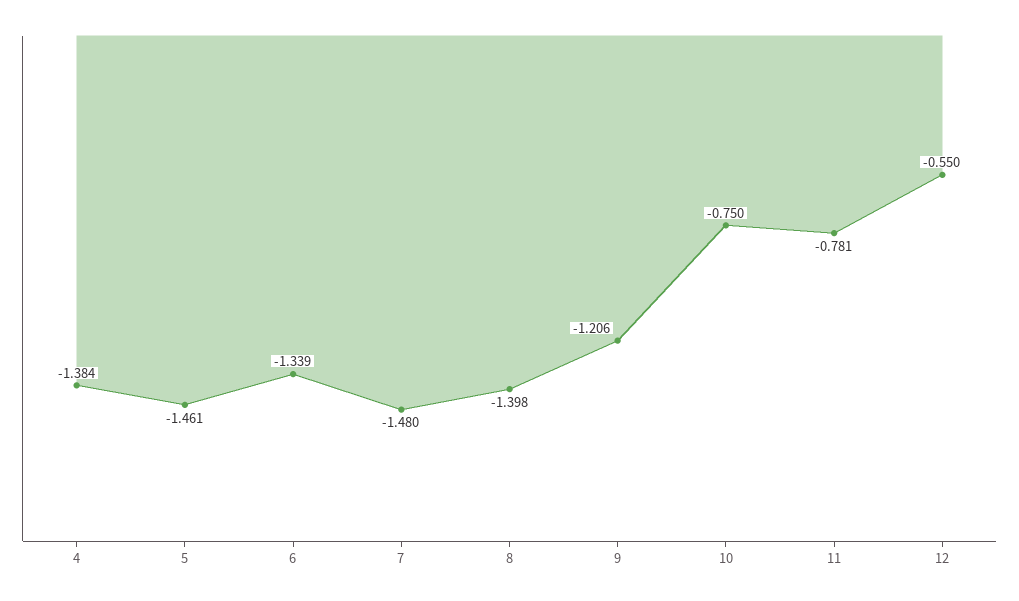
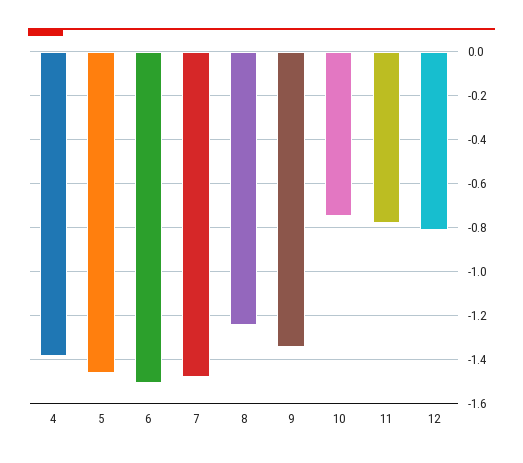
6: -1.339 -> -1.5
8: -1.398 -> -1.25
9: -1.206 -> -1.35
12: -0.55 -> -0.8

